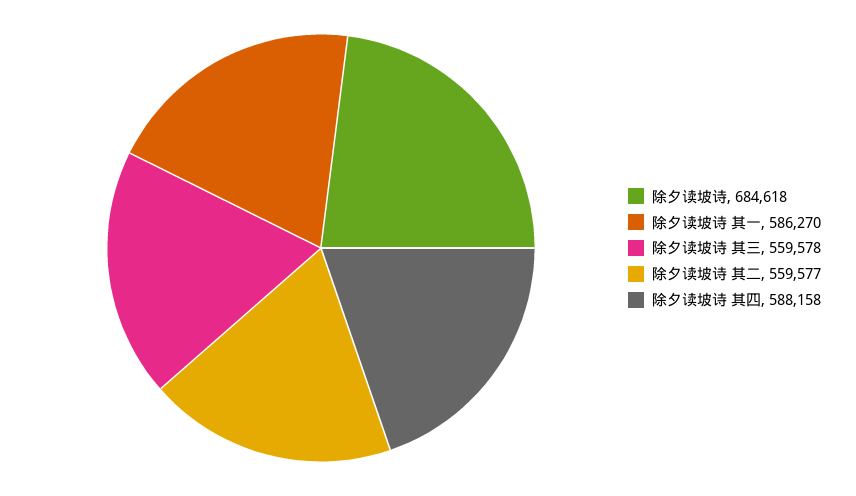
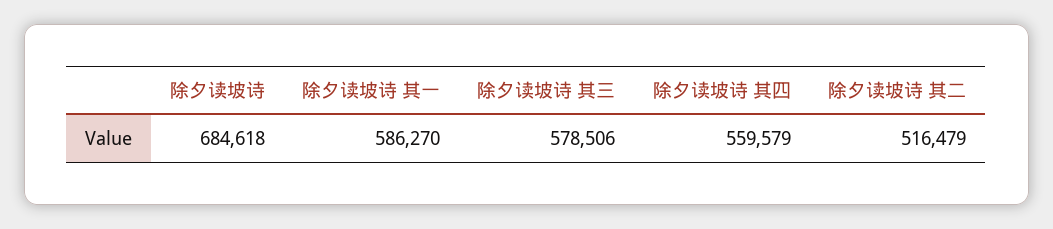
除夕读坡诗 其三: 559578 -> 578506
除夕读坡诗 其二: 559577 -> 516479
除夕读坡诗 其四: 588158 -> 559579

